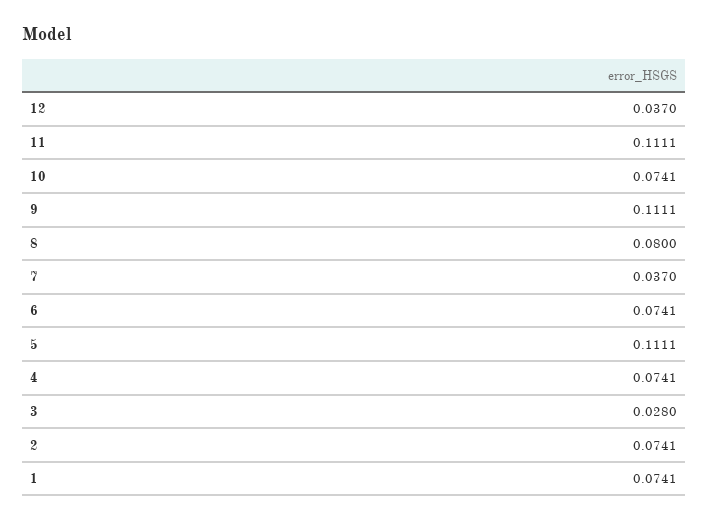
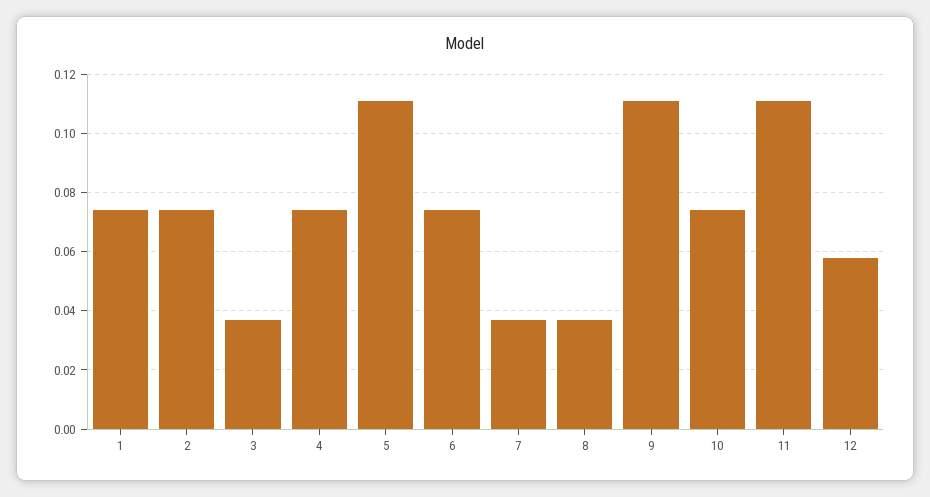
12: 0.037 -> 0.0575
8: 0.08 -> 0.0375
3: 0.028 -> 0.0375

